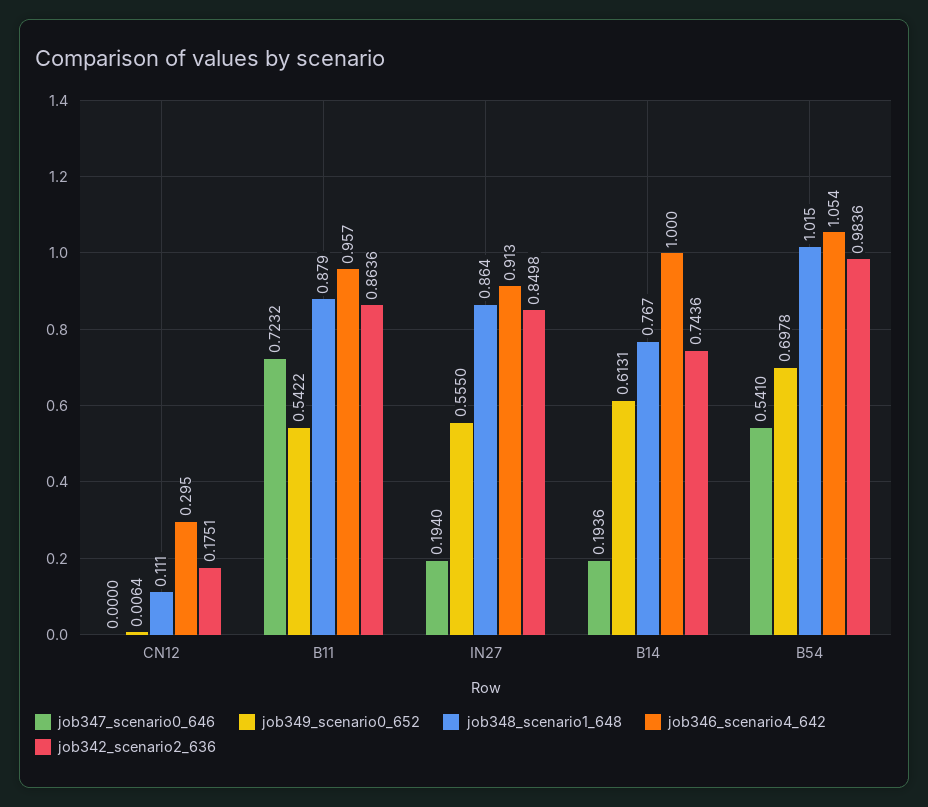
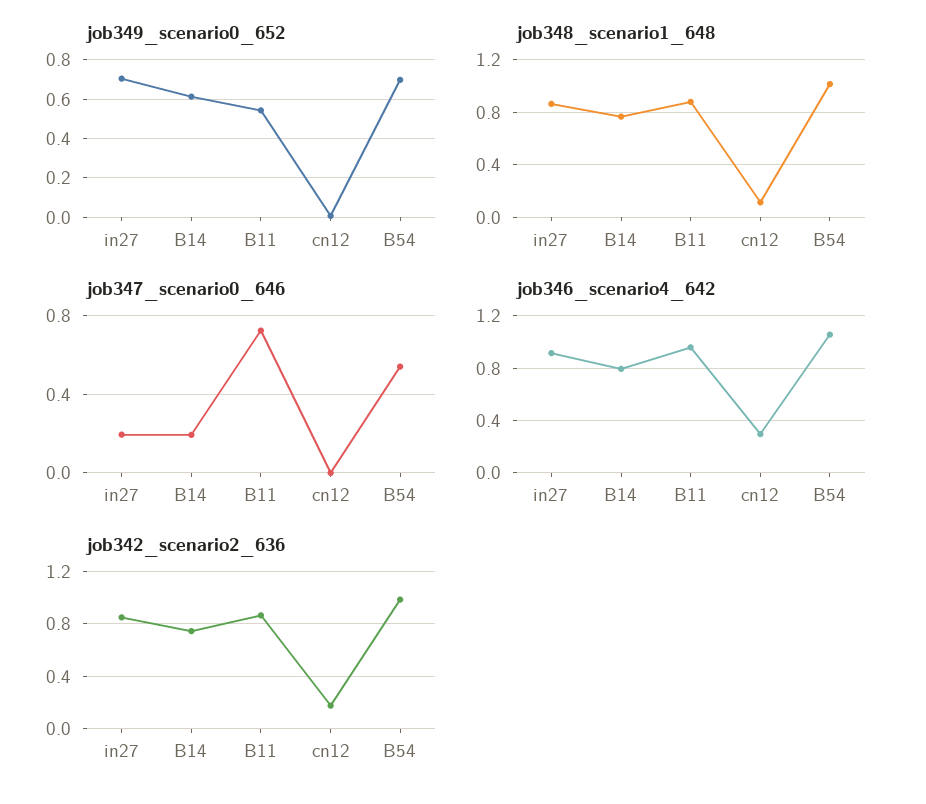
job349_scenario0_652, IN27: 0.555 -> 0.7
job346_scenario4_642, B14: 1 -> 0.8

